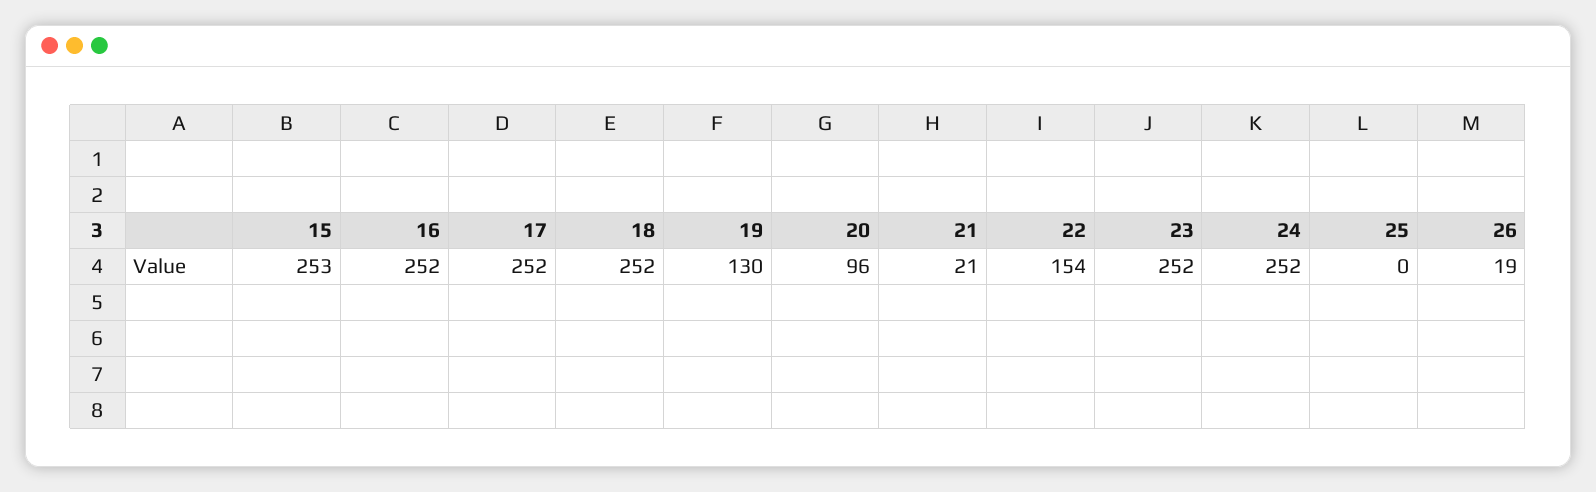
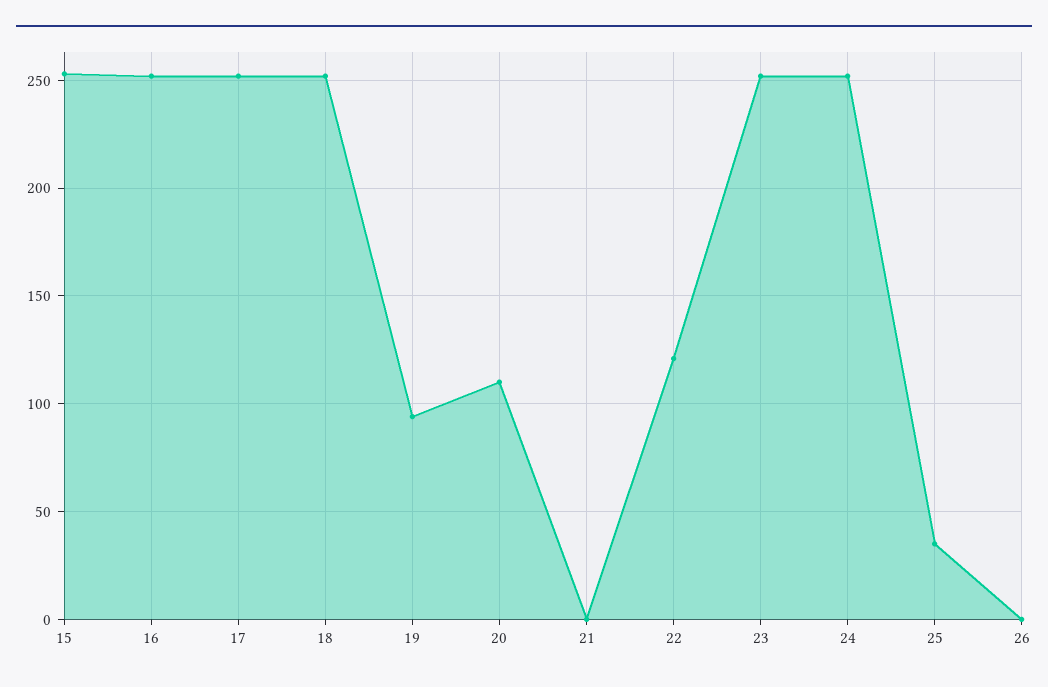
19: 130 -> 95
20: 96 -> 110
21: 21 -> 0
22: 154 -> 120
25: 0 -> 35
26: 19 -> 0

